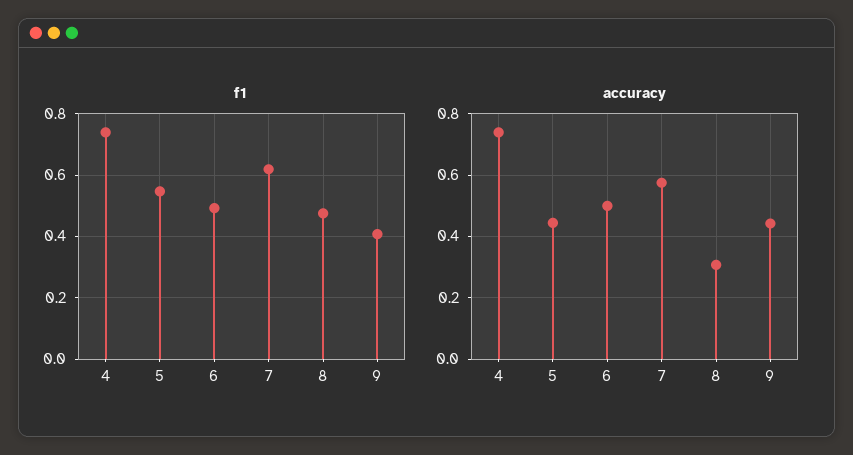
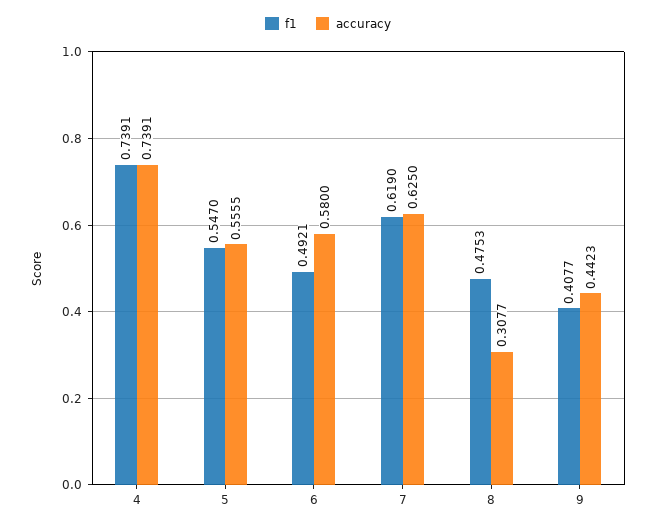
accuracy, 5: 0.44 -> 0.5555
accuracy, 6: 0.5 -> 0.58
accuracy, 7: 0.58 -> 0.625

